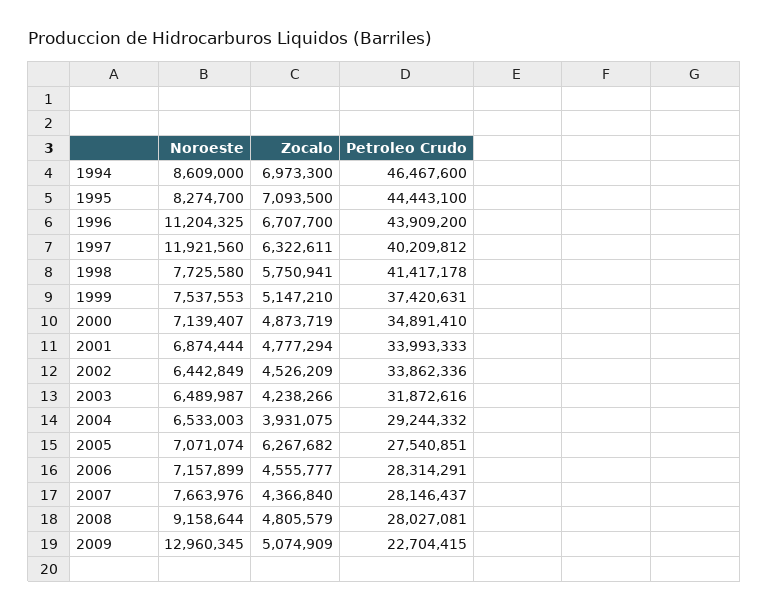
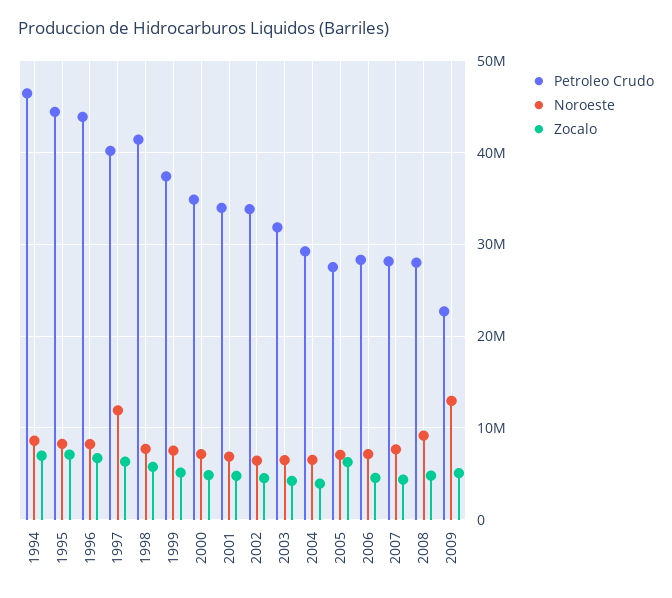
Noroeste, 1996: 11204325 -> 8000000

